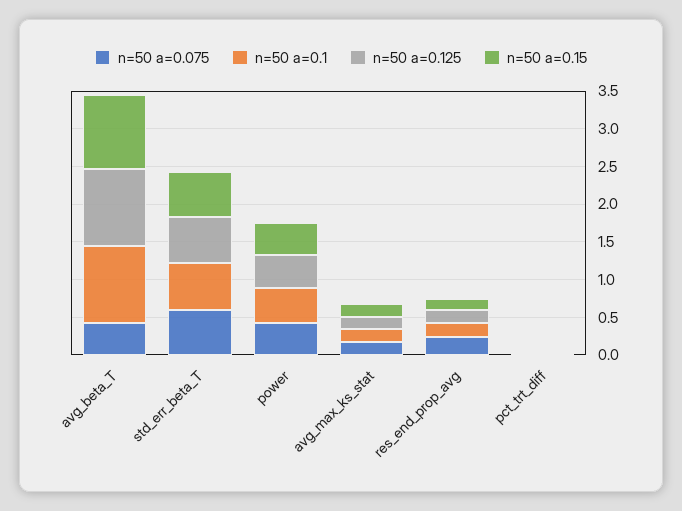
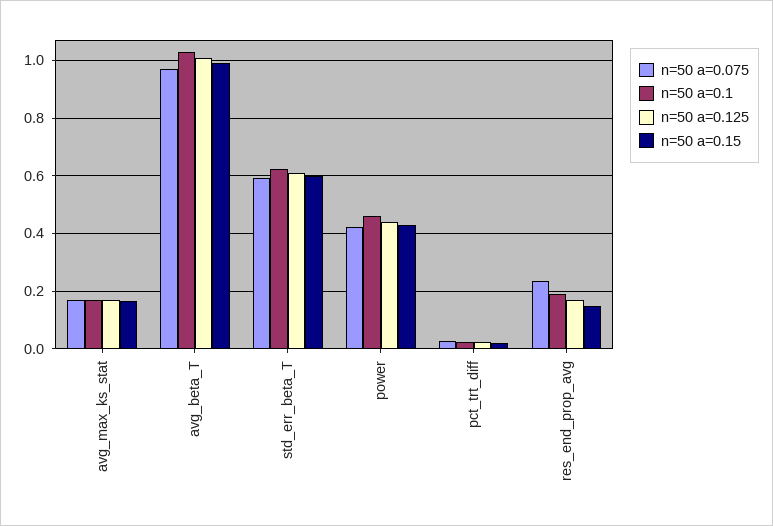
n=50 a=0.075, avg_beta_T: 0.5 -> 0.975

